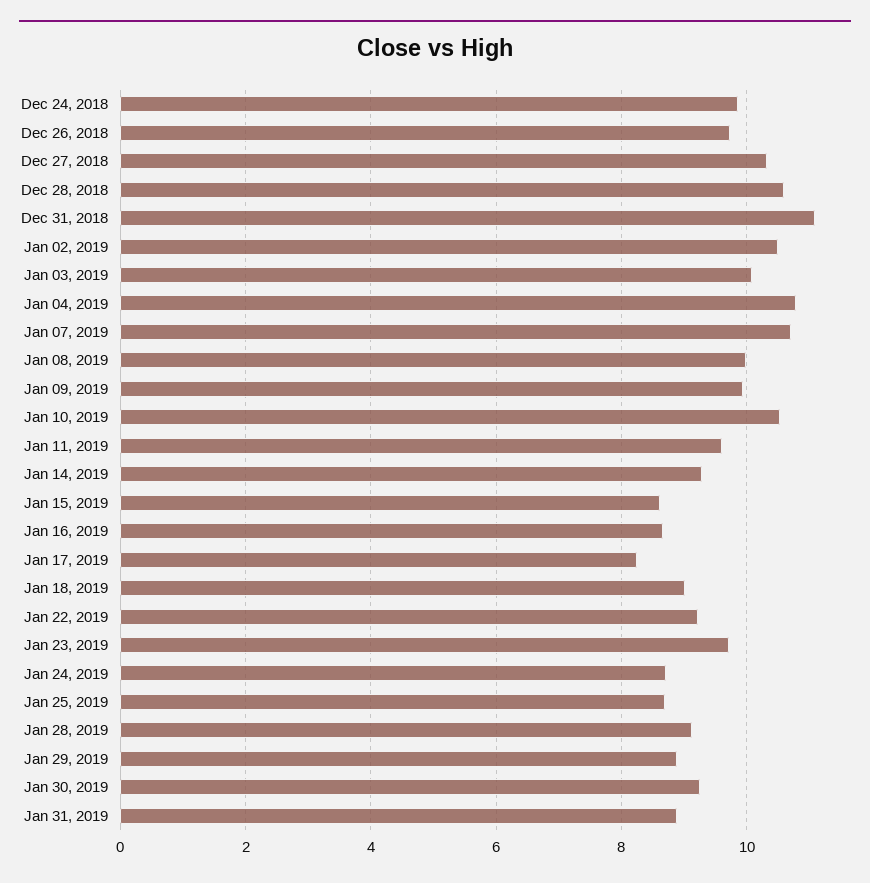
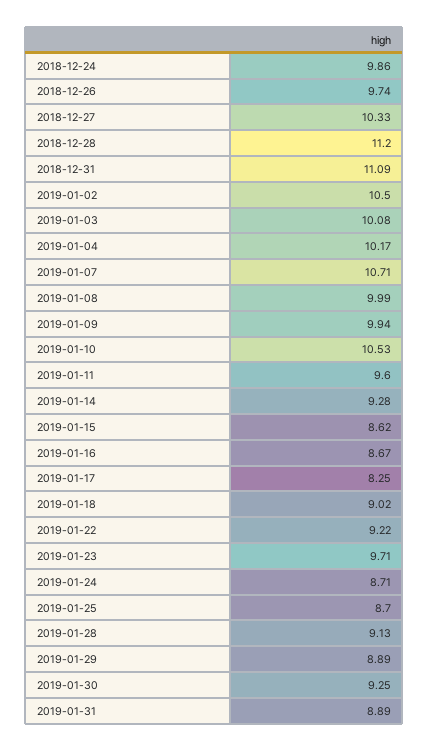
Dec 28, 2018: 10.6 -> 11.2
Jan 04, 2019: 10.8 -> 10.17

